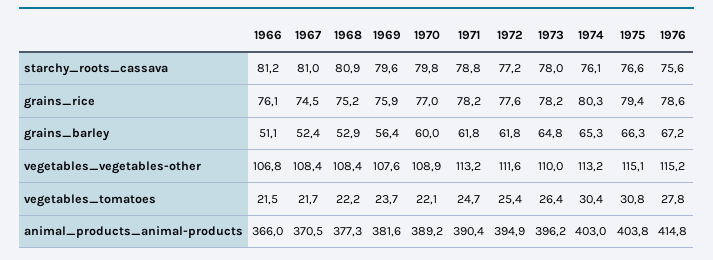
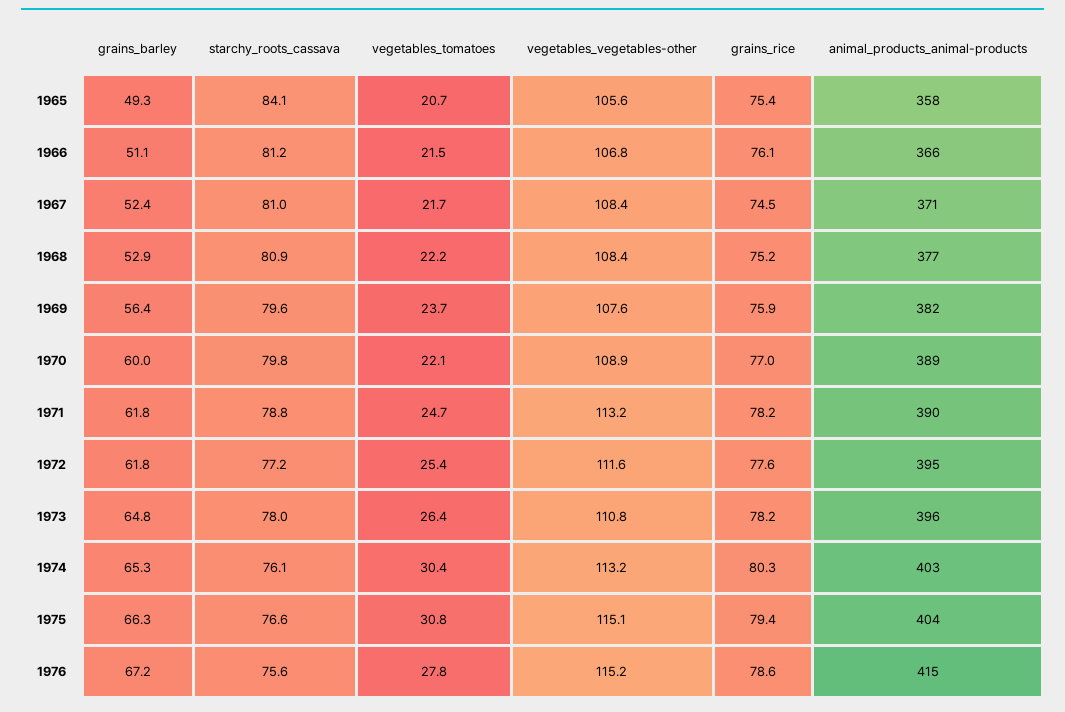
1973, vegetables_vegetables-other: 110 -> 110.8
1965, grains_barley: none -> 49.3
1965, starchy_roots_cassava: none -> 84.1
1965, vegetables_tomatoes: none -> 20.7
1965, vegetables_vegetables-other: none -> 105.6
1965, grains_rice: none -> 75.4
1965, animal_products_animal-products: none -> 358

